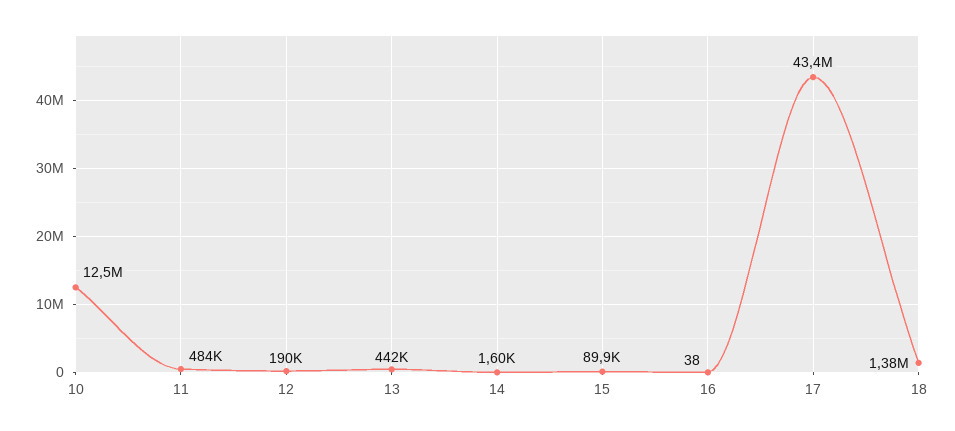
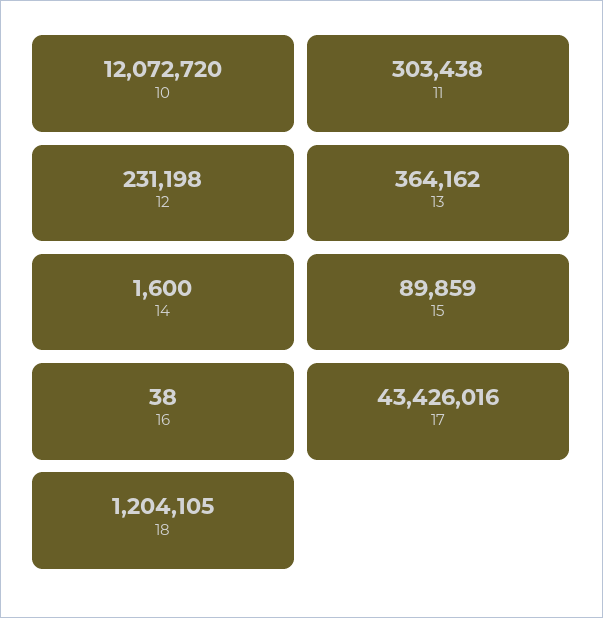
10: 12500000 -> 12072720
11: 484000 -> 303438
12: 190000 -> 231198
13: 442000 -> 364162
18: 1380000 -> 1204105

